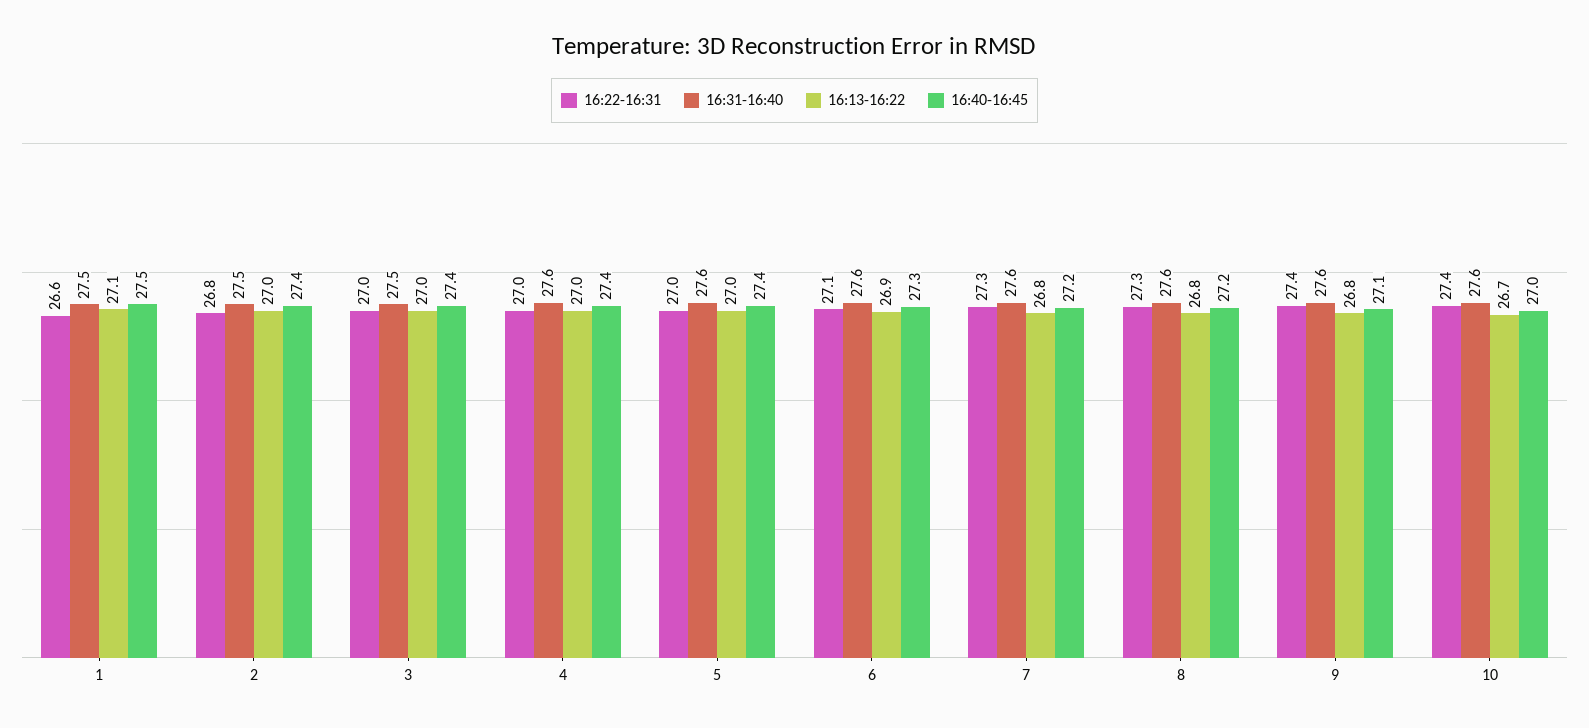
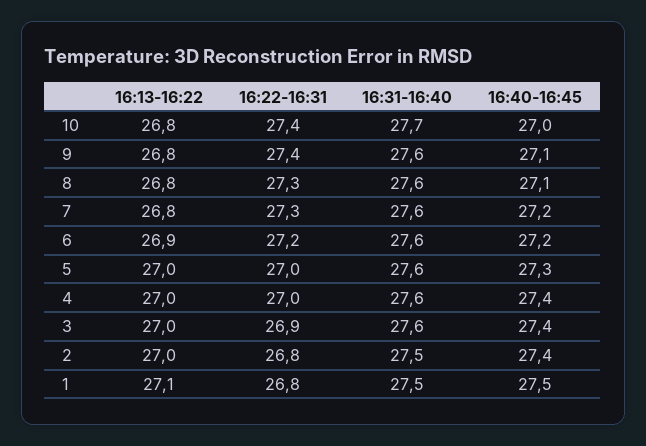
16:22-16:31, 1: 26.6 -> 26.8
16:22-16:31, 3: 27 -> 26.9
16:31-16:40, 3: 27.5 -> 27.6
16:40-16:45, 5: 27.4 -> 27.3
16:22-16:31, 6: 27.1 -> 27.2
16:40-16:45, 6: 27.3 -> 27.2
16:40-16:45, 8: 27.2 -> 27.1
16:31-16:40, 10: 27.6 -> 27.7
16:13-16:22, 10: 26.7 -> 26.8

